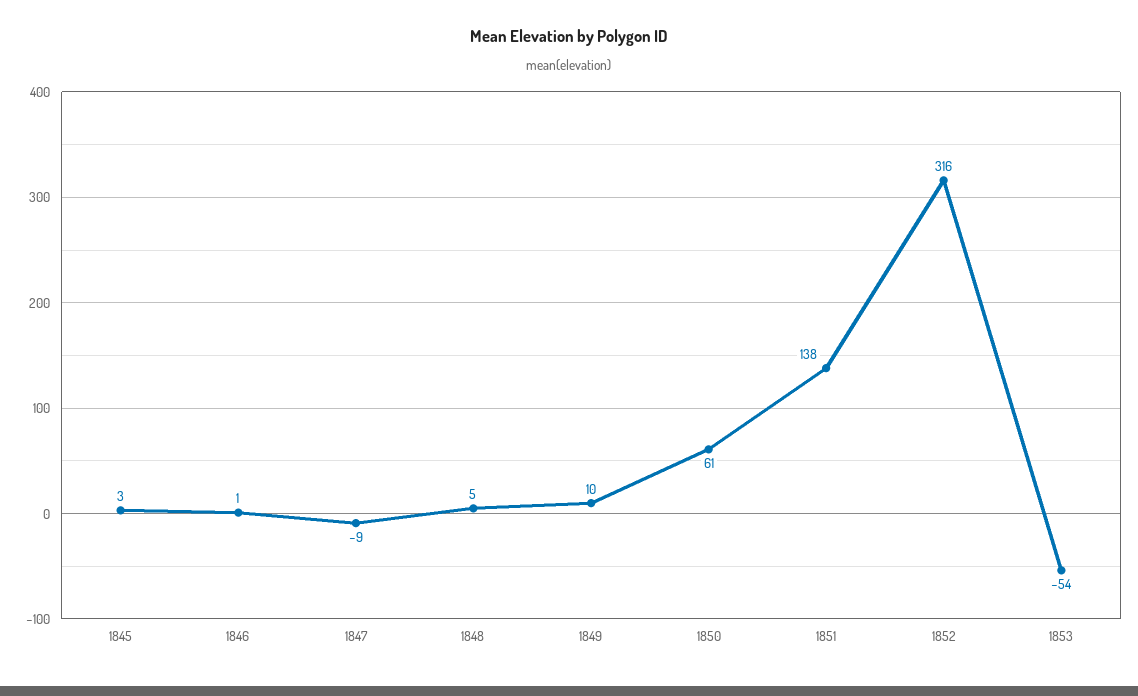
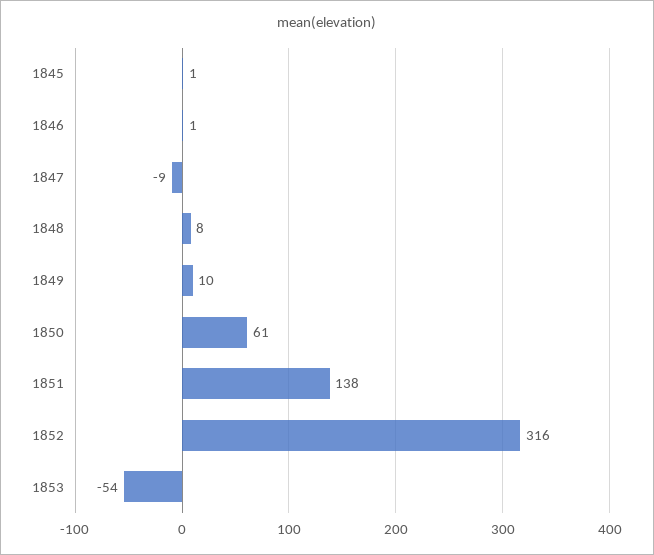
1845: 3 -> 1
1848: 5 -> 8

